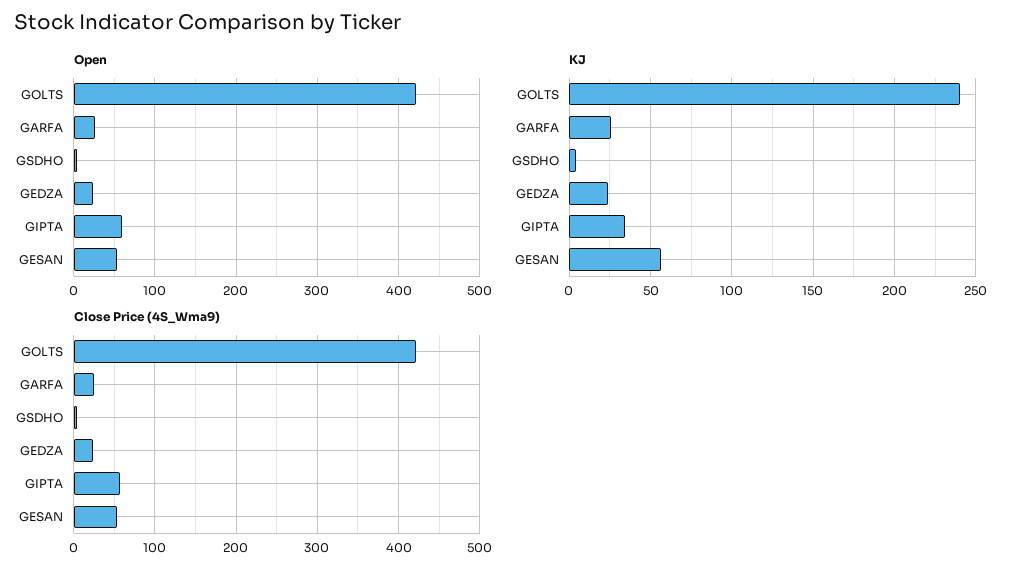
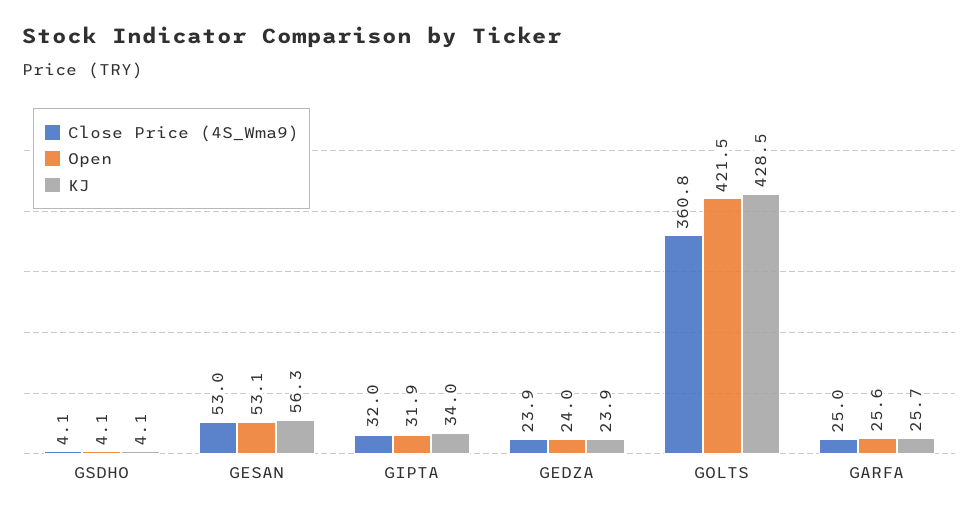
Open, GIPTA: 60 -> 31.9
KJ, GOLTS: 240 -> 428.5
Close Price (4S_Wma9), GOLTS: 420 -> 360.8
Close Price (4S_Wma9), GIPTA: 60 -> 32

